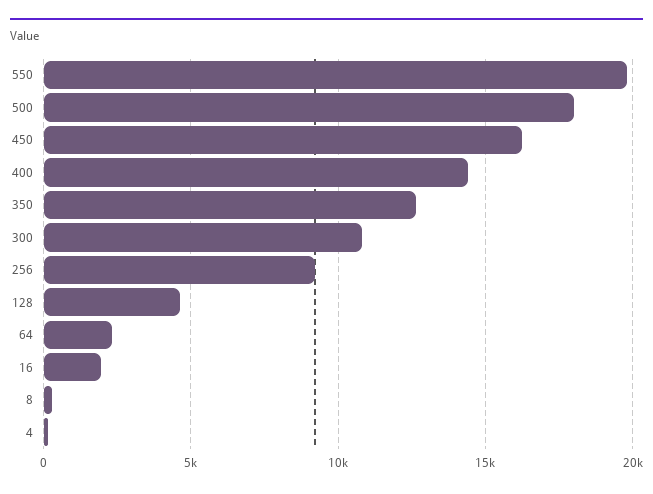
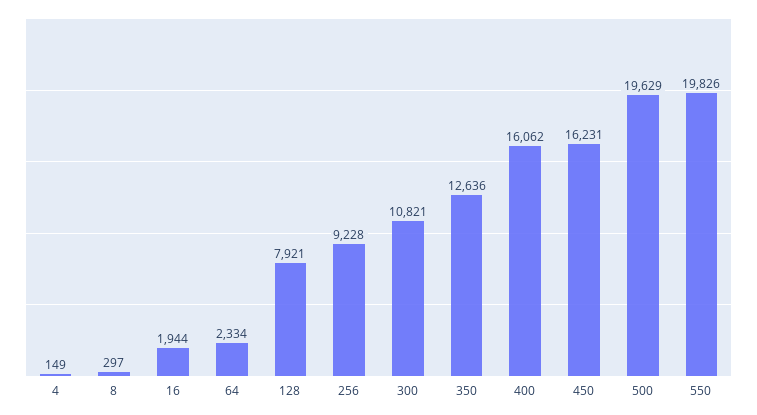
500: 18000 -> 19629
400: 14500 -> 16062
128: 4500 -> 7921

